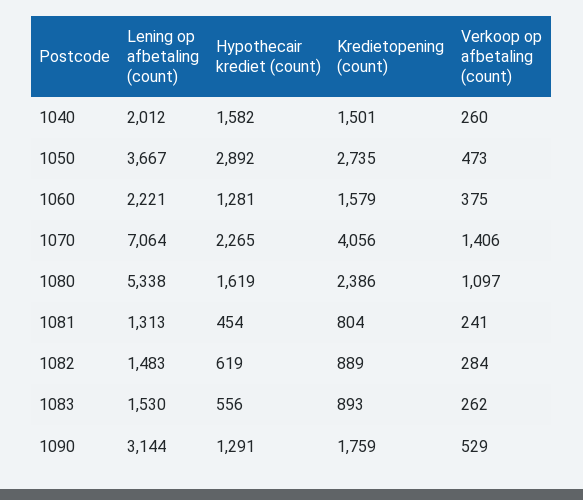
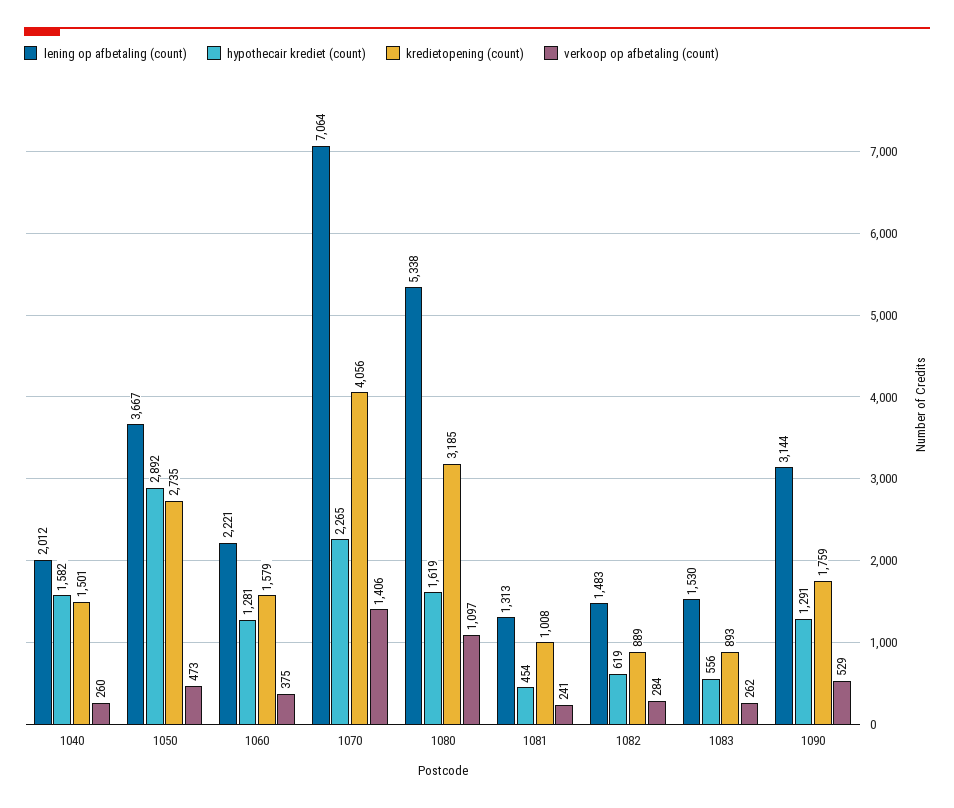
Kredietopening (count), 1080: 2386 -> 3185
Kredietopening (count), 1081: 804 -> 1008

